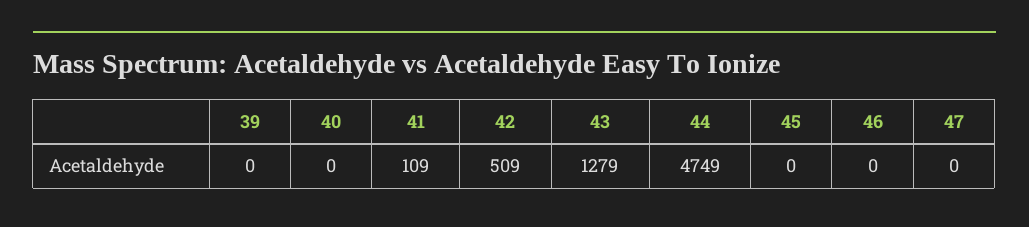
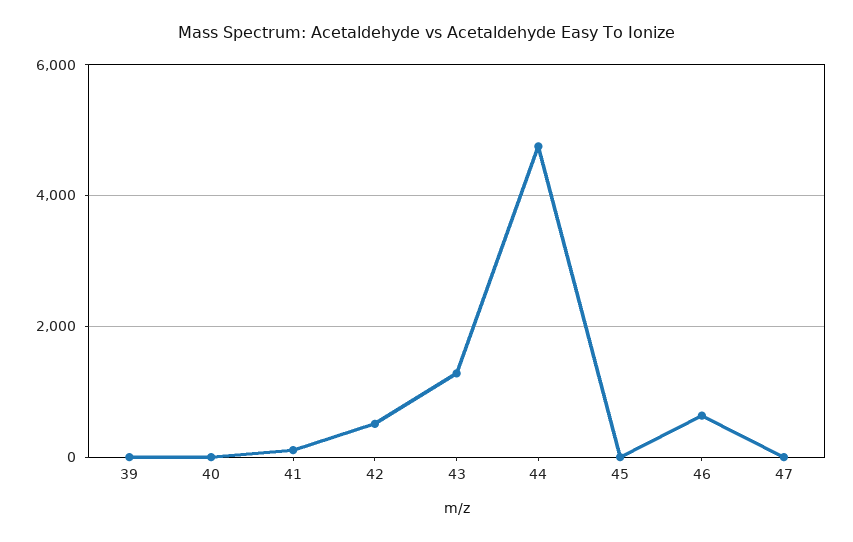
46: 0 -> 600

